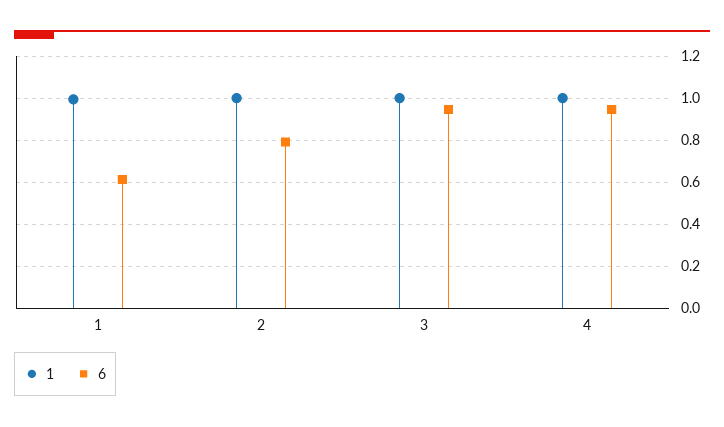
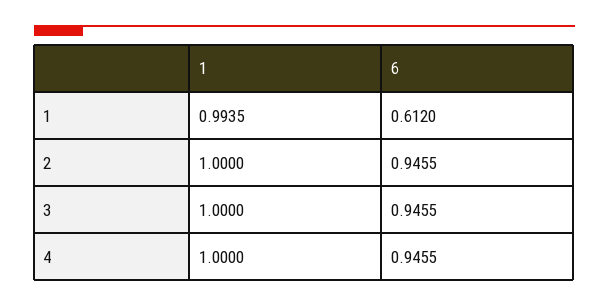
6, 2: 0.8 -> 0.9455

